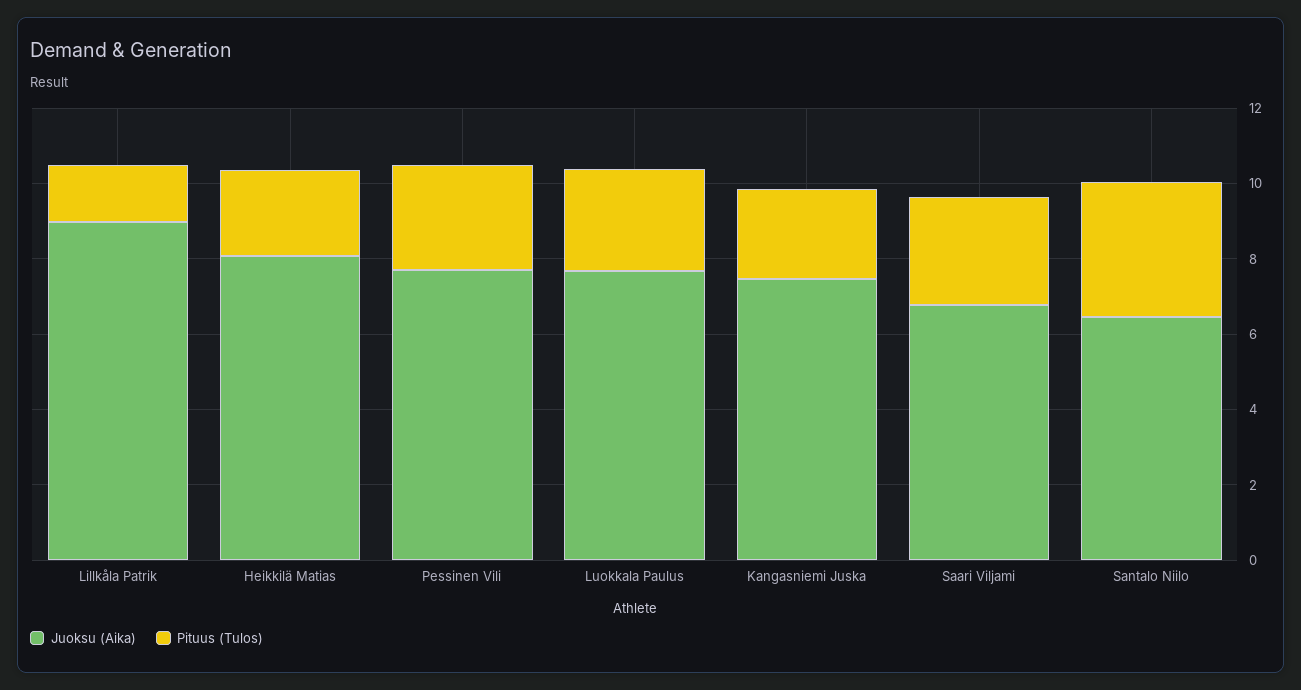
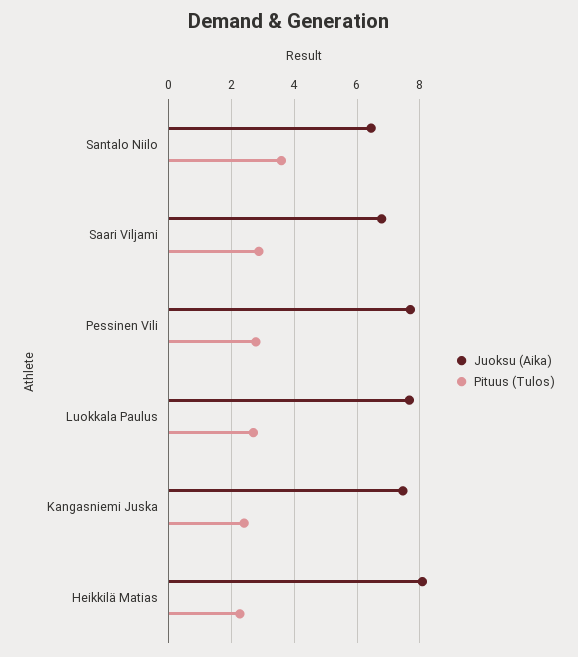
Juoksu (Aika), Lillkåla Patrik: 9 -> none
Pituus (Tulos), Lillkåla Patrik: 1.5 -> none

